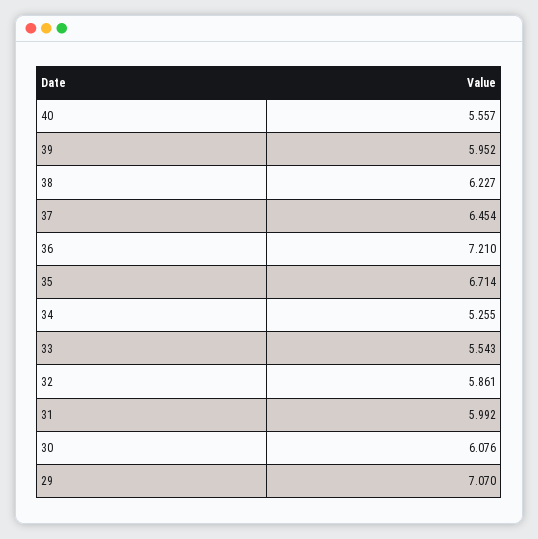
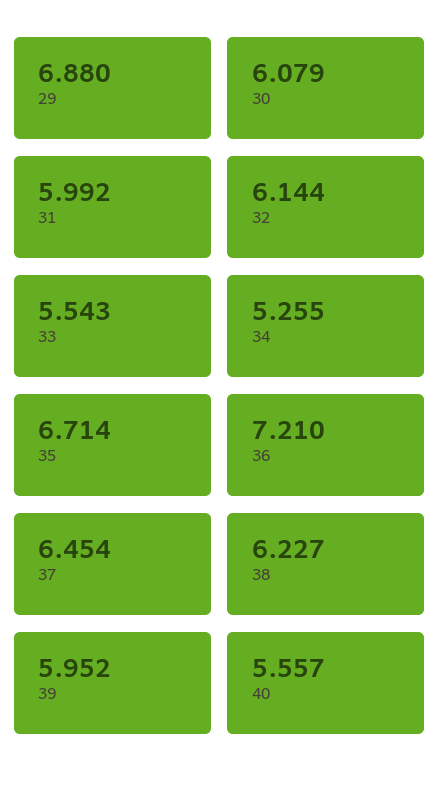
32: 5.861 -> 6.144
30: 6.076 -> 6.079
29: 7.07 -> 6.88

